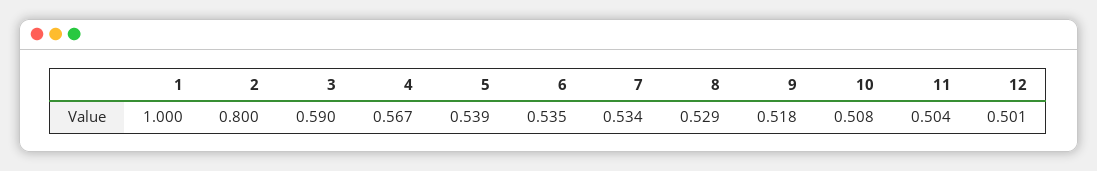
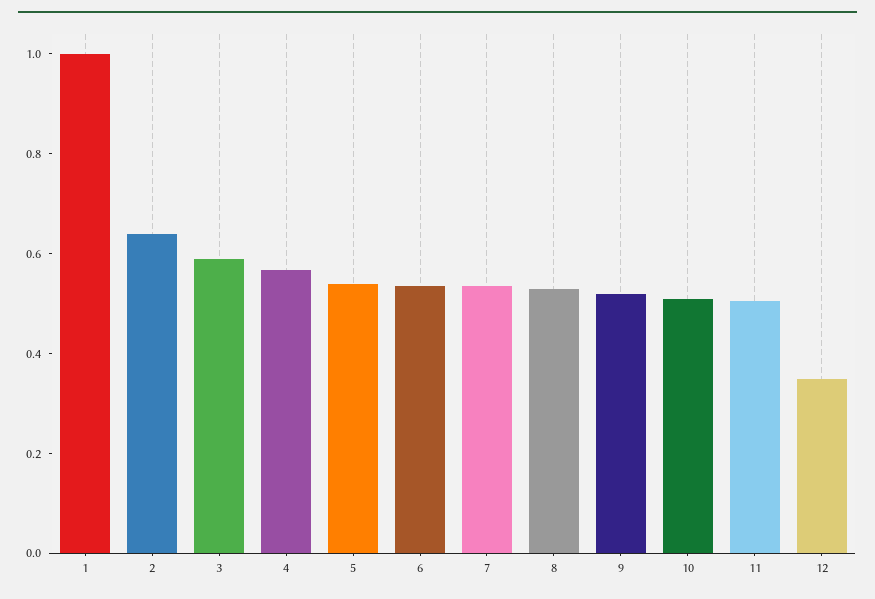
2: 0.8 -> 0.65
12: 0.501 -> 0.35

